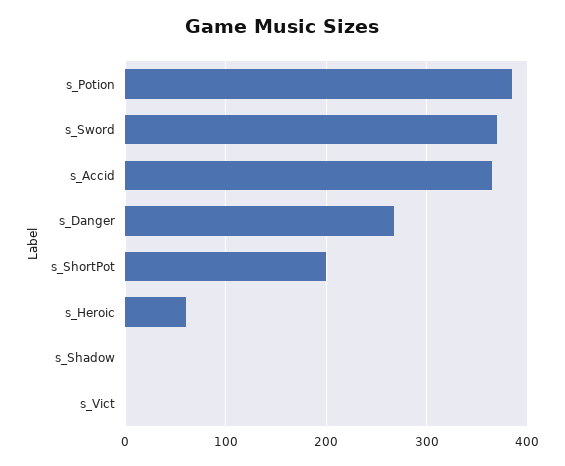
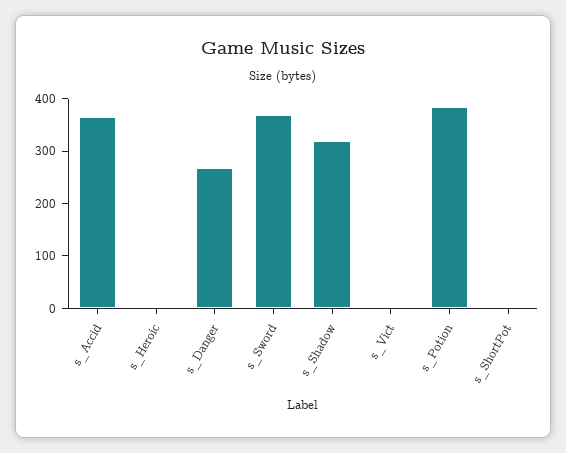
s_ShortPot: 200 -> 0
s_Heroic: 60 -> 0
s_Shadow: 0 -> 320

